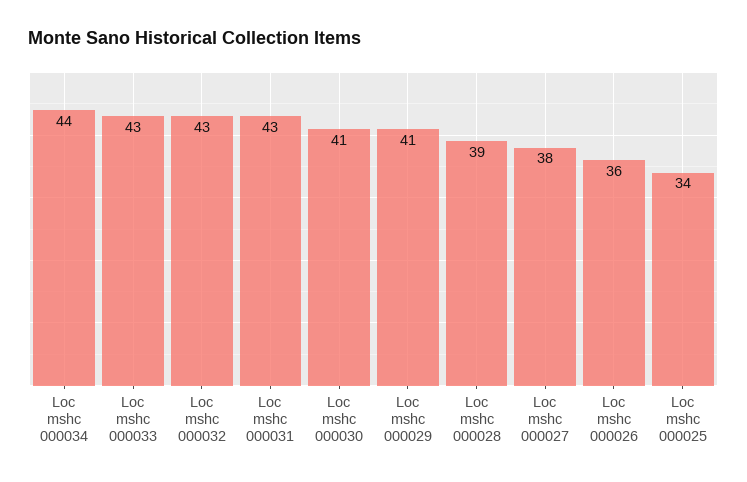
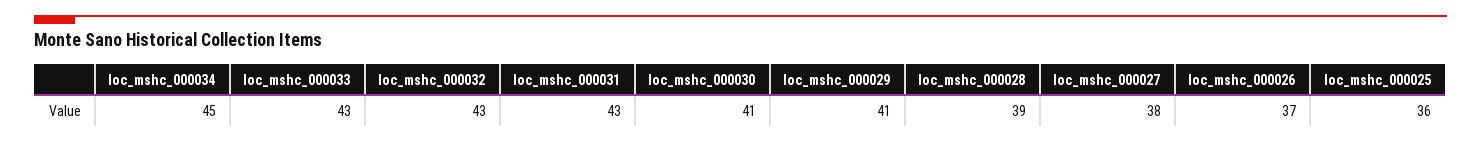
Loc mshc 000034: 44 -> 45
Loc mshc 000026: 36 -> 37
Loc mshc 000025: 34 -> 36

